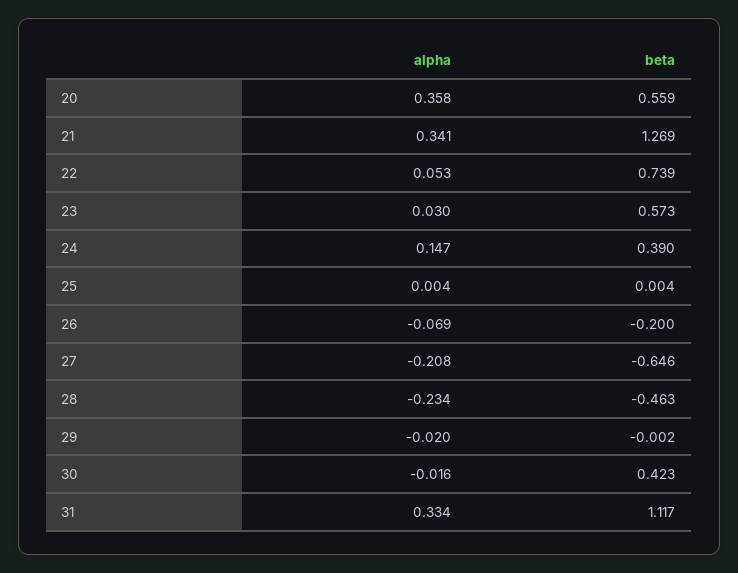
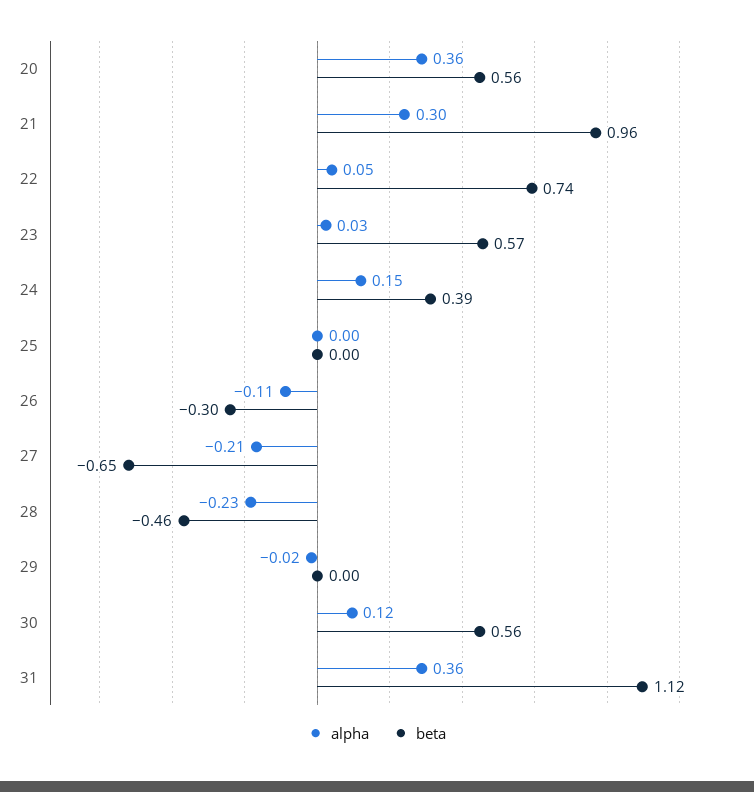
alpha, 21: 0.341 -> 0.3
beta, 21: 1.269 -> 0.96
alpha, 26: -0.069 -> -0.11
beta, 26: -0.2 -> -0.3
alpha, 30: -0.016 -> 0.12
beta, 30: 0.423 -> 0.56
alpha, 31: 0.334 -> 0.36

